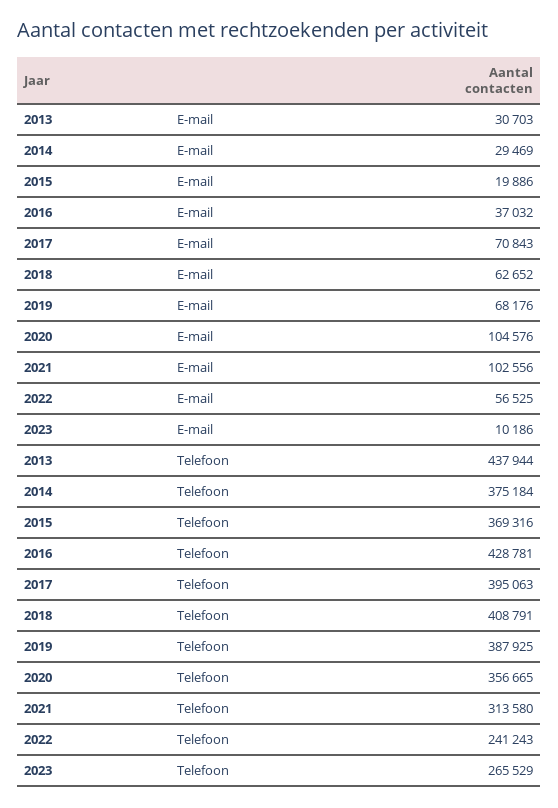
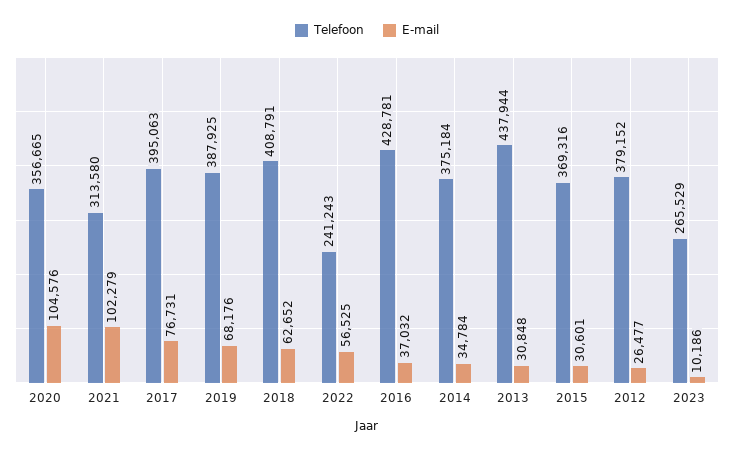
E-mail, 2013: 30703 -> 30848
E-mail, 2014: 29469 -> 34784
E-mail, 2015: 19886 -> 30601
E-mail, 2017: 70843 -> 76731
E-mail, 2021: 102556 -> 102279
Telefoon, 2012: none -> 379152
E-mail, 2012: none -> 26477

